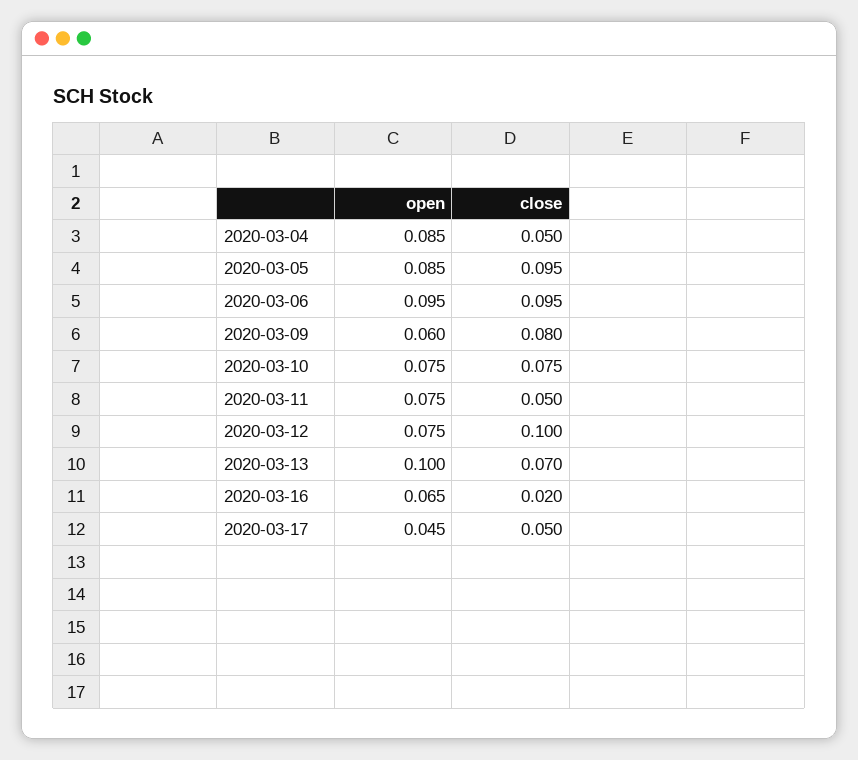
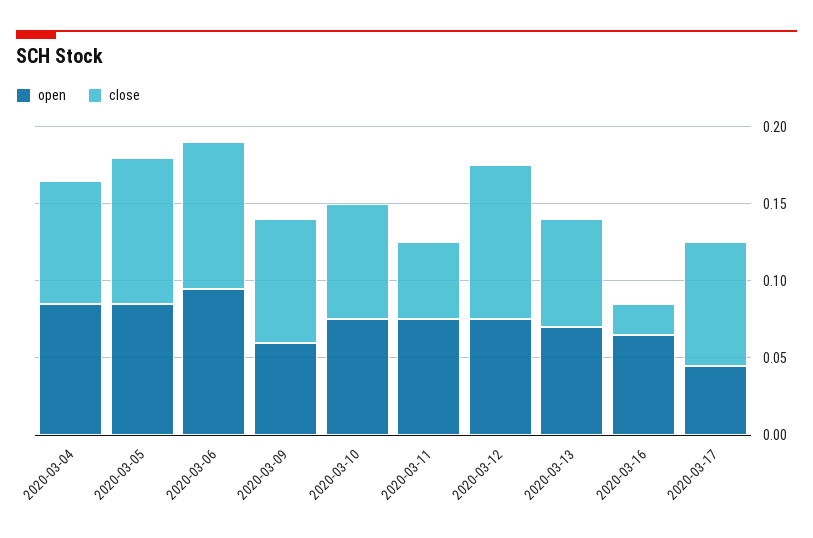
close, 2020-03-04: 0.05 -> 0.08
open, 2020-03-13: 0.1 -> 0.07
close, 2020-03-17: 0.05 -> 0.08

